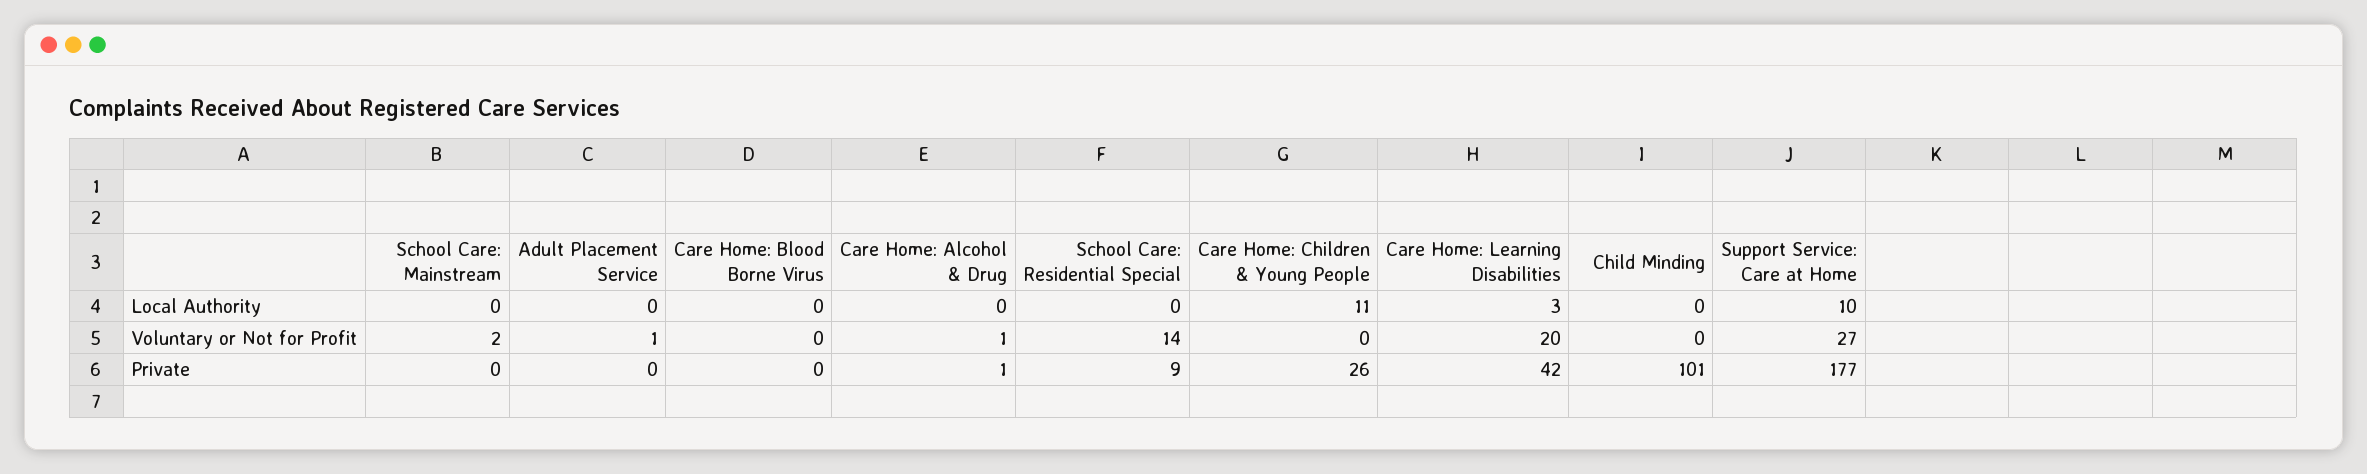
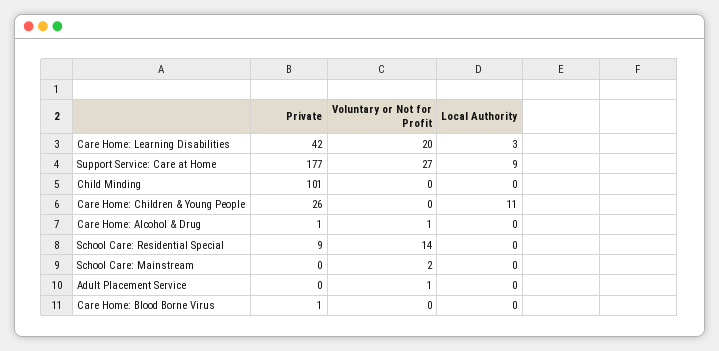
Support Service: Care at Home, Local Authority: 10 -> 9
Care Home: Blood Borne Virus, Private: 0 -> 1

